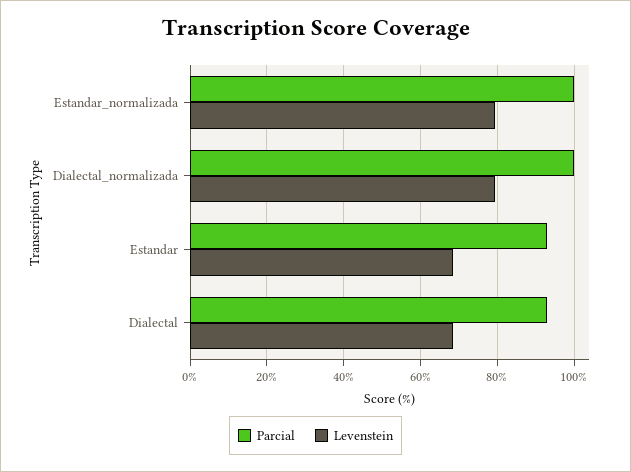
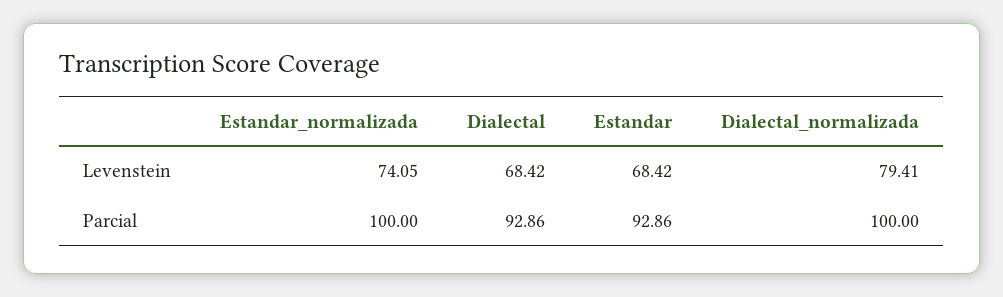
Levenstein, Estandar_normalizada: 80 -> 74.05

